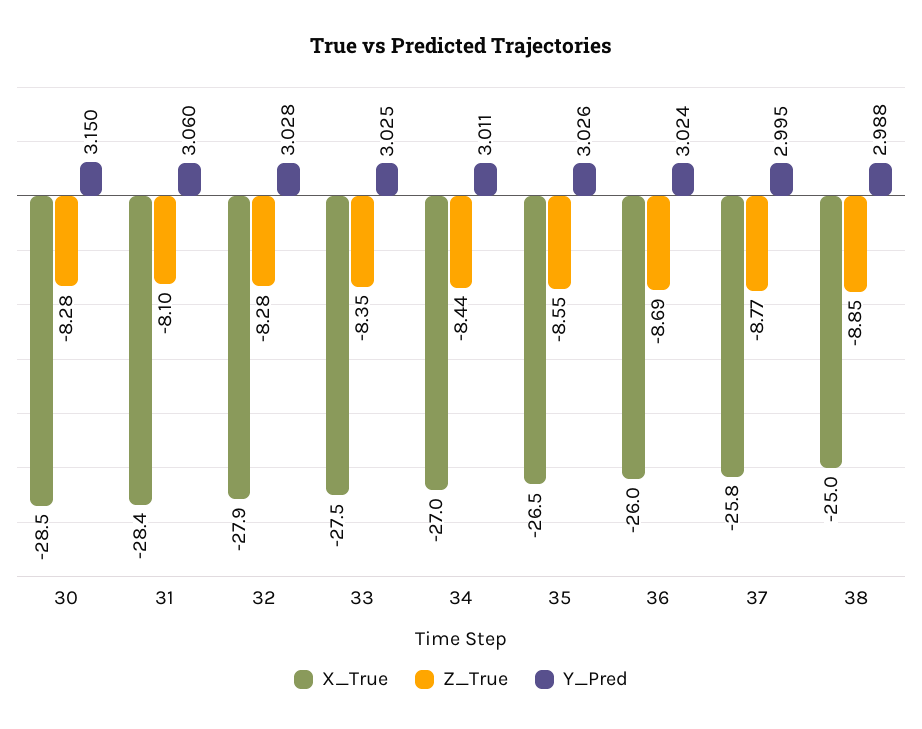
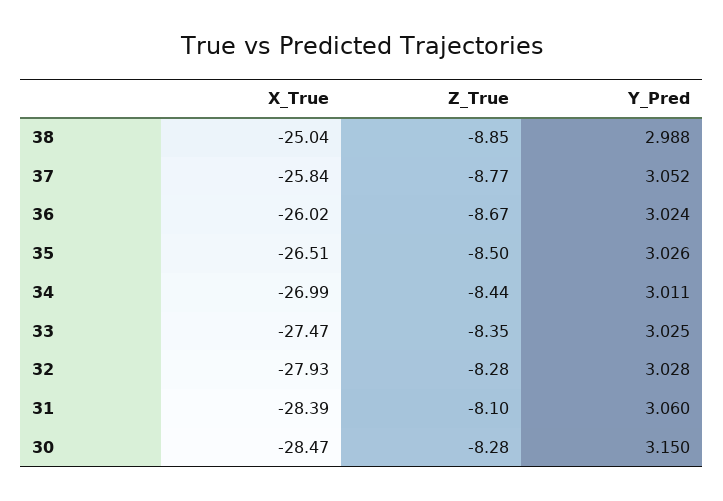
Z_True, 35: -8.55 -> -8.5
Z_True, 36: -8.69 -> -8.67
Y_Pred, 37: 2.995 -> 3.052

